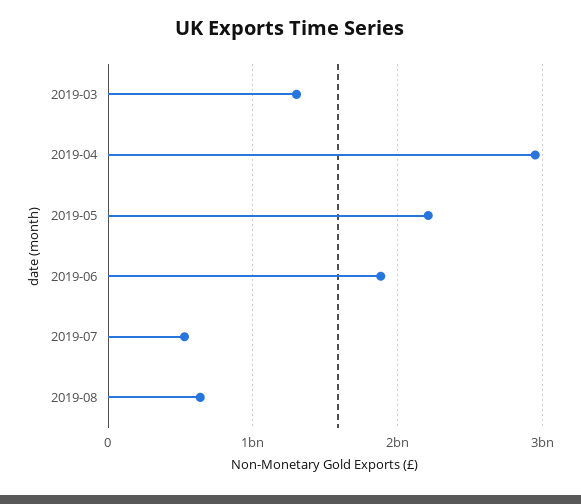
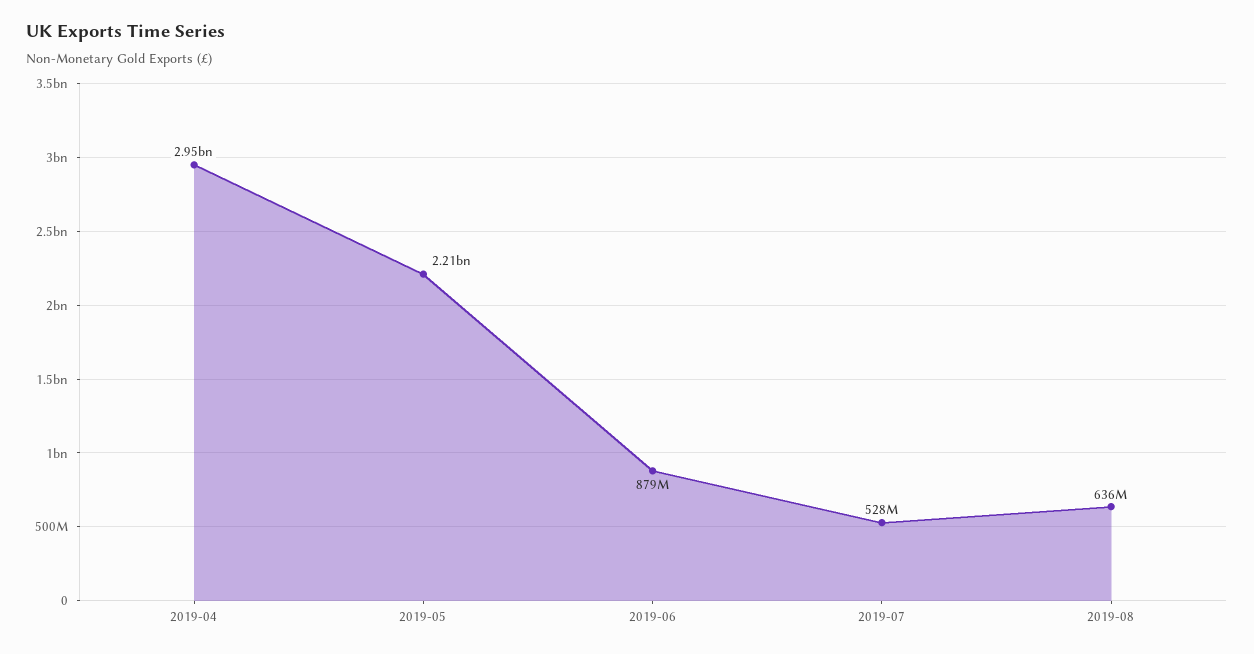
2019-03: 1300000000 -> none
2019-06: 1900000000 -> 879000000

